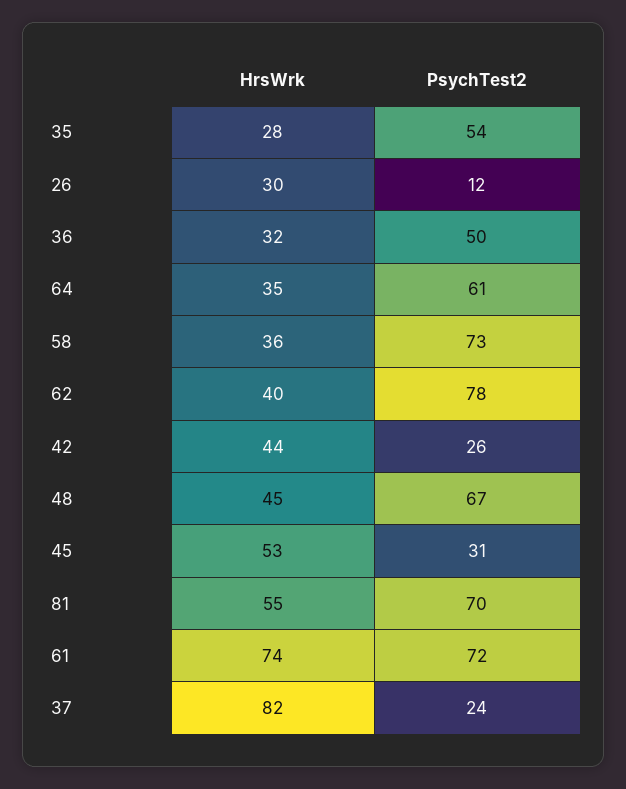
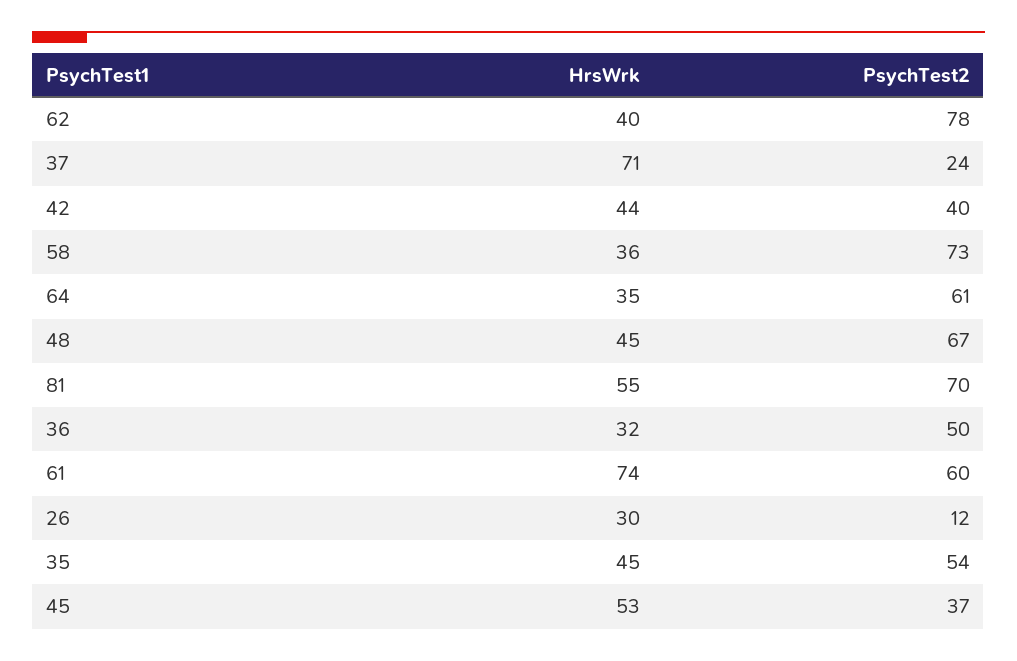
HrsWrk, 35: 28 -> 45
PsychTest2, 42: 26 -> 40
PsychTest2, 45: 31 -> 37
PsychTest2, 61: 72 -> 60
HrsWrk, 37: 82 -> 71

